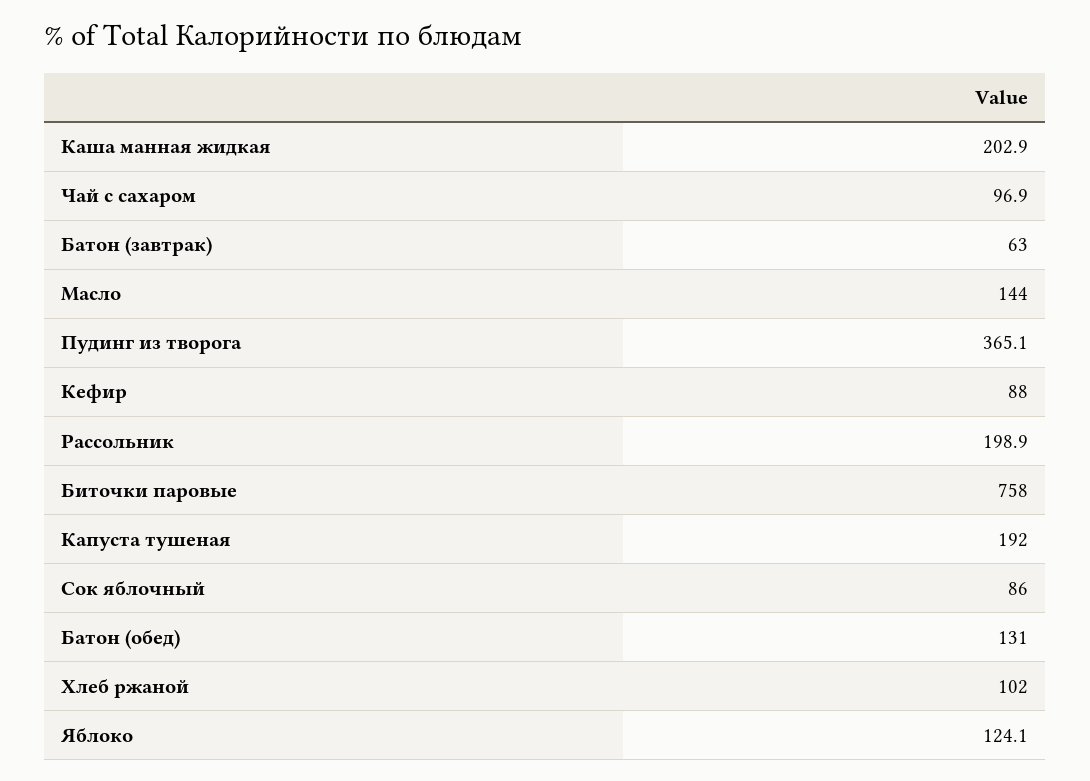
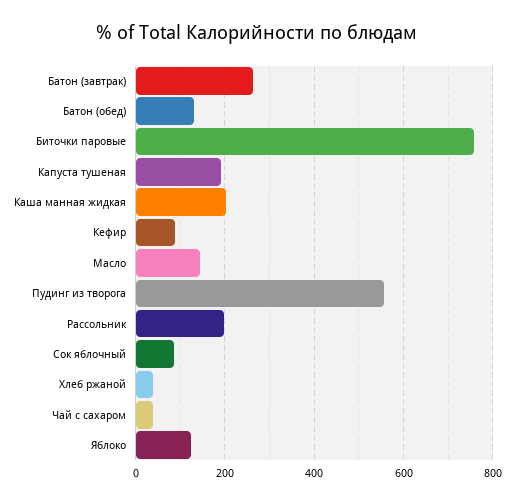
Чай с сахаром: 96.9 -> 40
Батон (завтрак): 63 -> 260
Пудинг из творога: 365.1 -> 560
Хлеб ржаной: 102 -> 40

